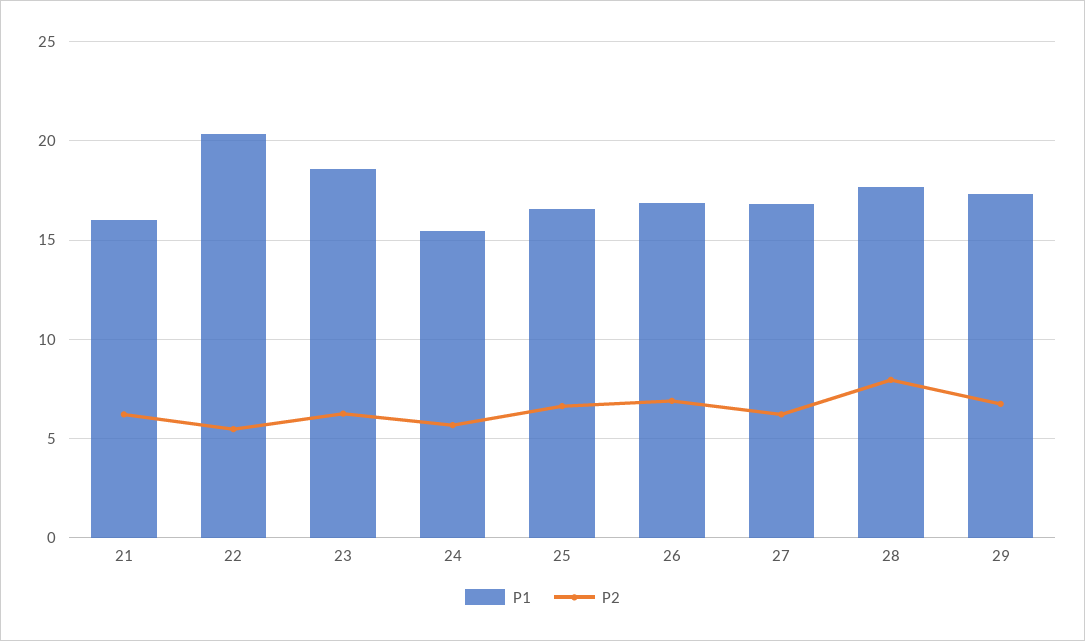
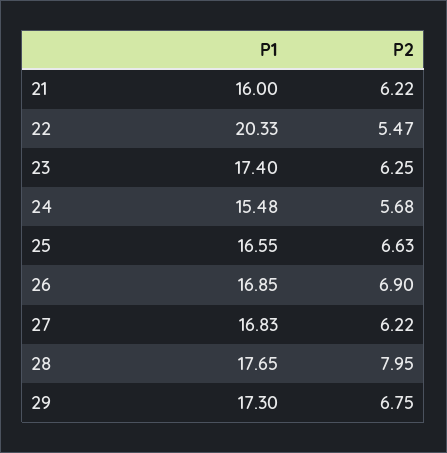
P1, 23: 18.5 -> 17.4

